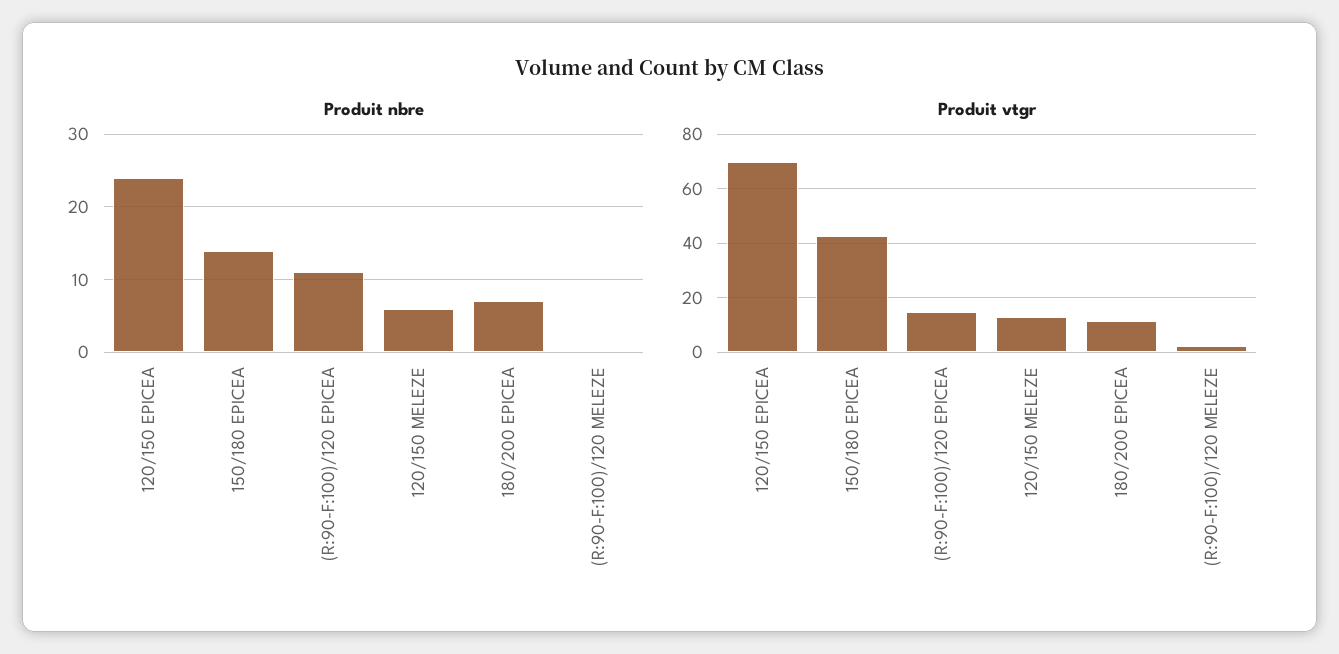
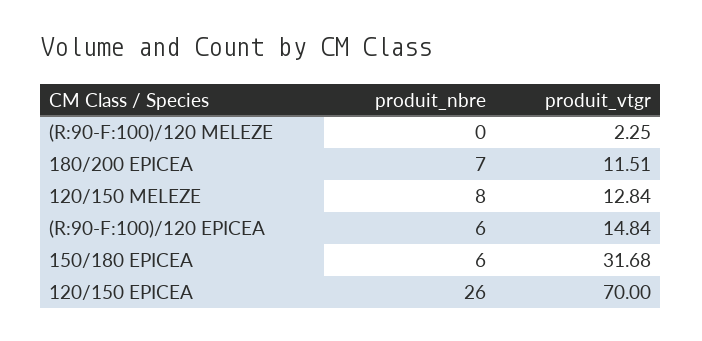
Produit nbre, 120/150 EPICEA: 24 -> 26
Produit nbre, 150/180 EPICEA: 14 -> 6
Produit nbre, (R:90-F:100)/120 EPICEA: 11 -> 6
Produit nbre, 120/150 MELEZE: 6 -> 8
Produit vtgr, 150/180 EPICEA: 42.5 -> 31.68

